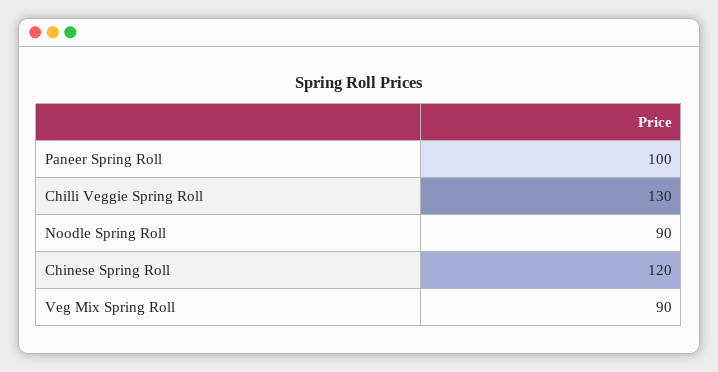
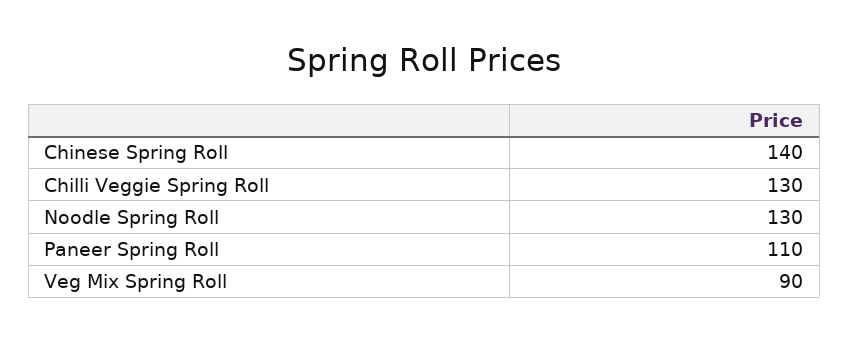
Paneer Spring Roll: 100 -> 110
Noodle Spring Roll: 90 -> 130
Chinese Spring Roll: 120 -> 140

